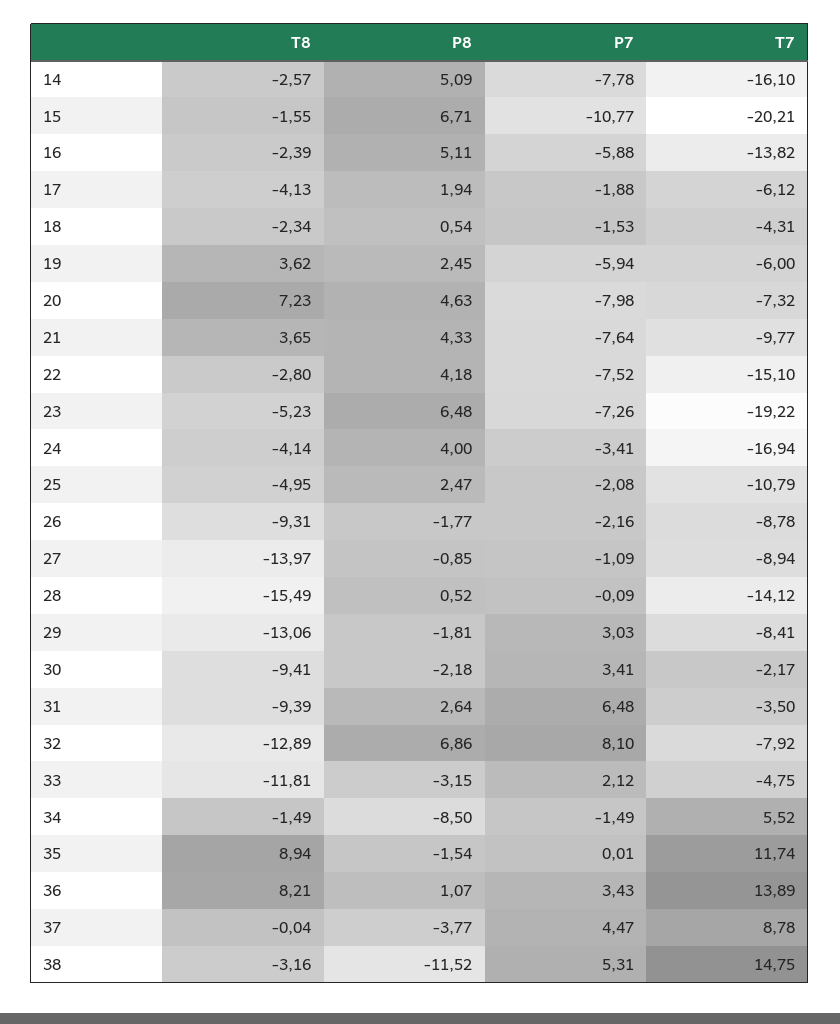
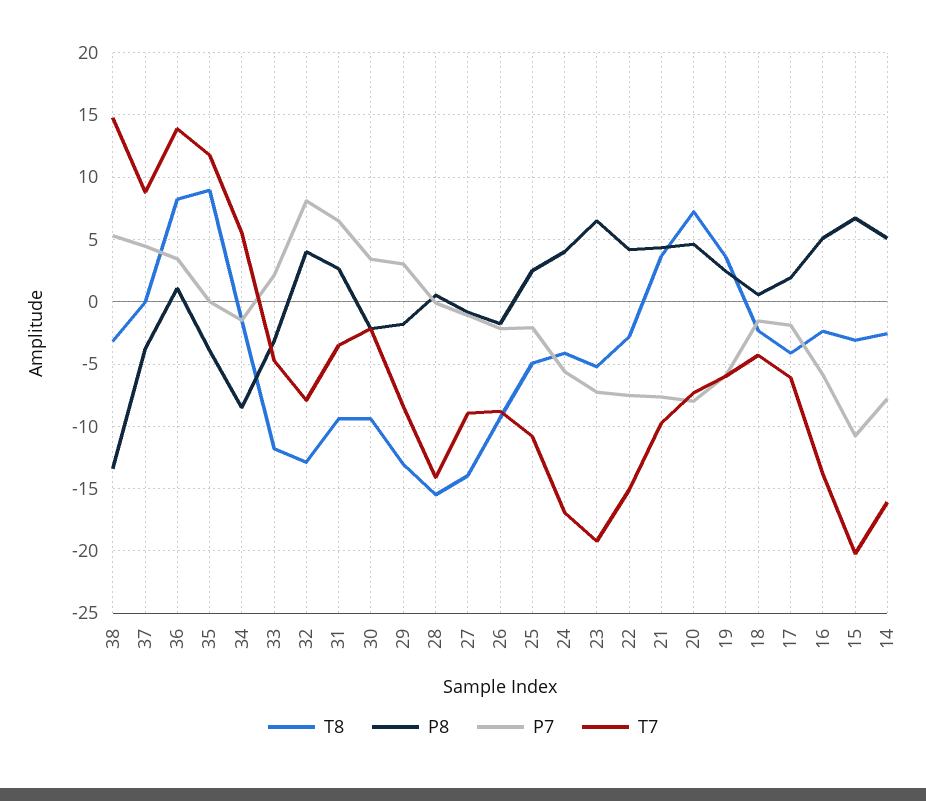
T8, 15: -1.55 -> -3
P7, 24: -3.41 -> -5.5
P8, 32: 6.86 -> 4
P8, 35: -1.54 -> -4
P8, 38: -11.52 -> -13.5

